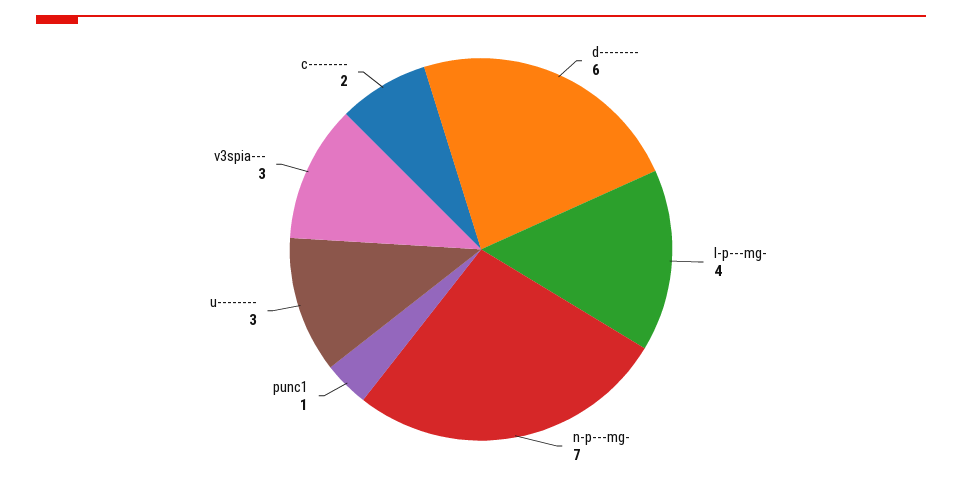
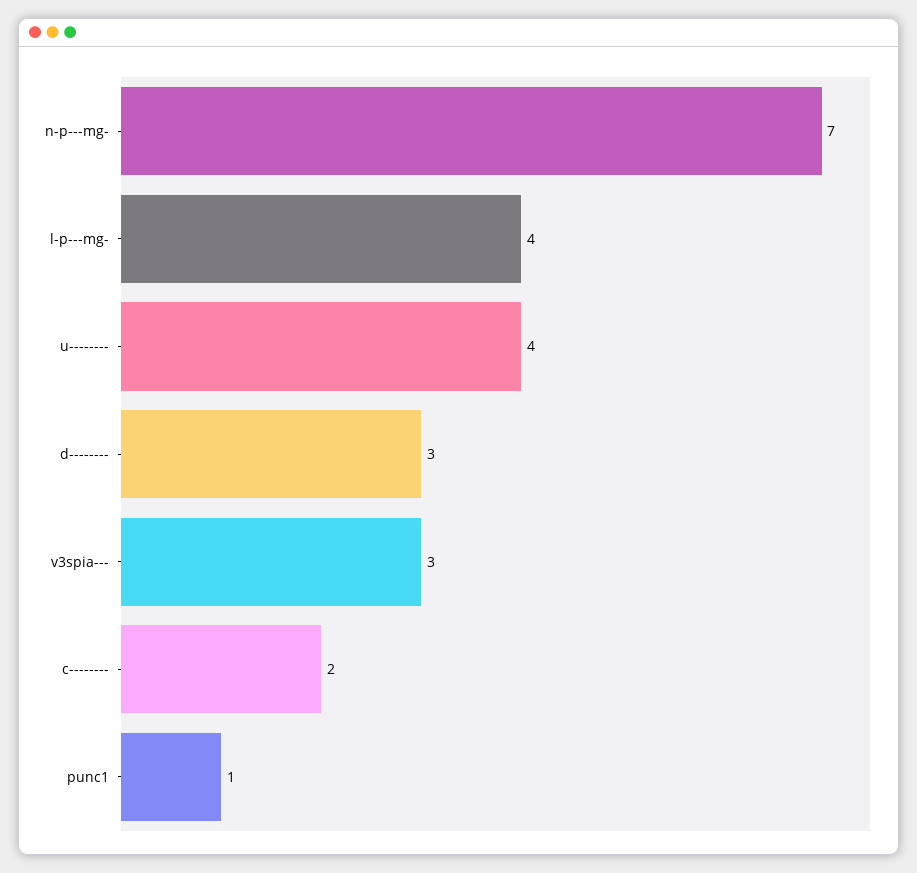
d--------: 6 -> 3
u--------: 3 -> 4

